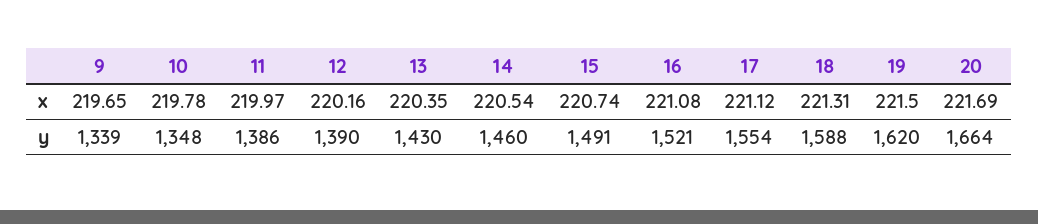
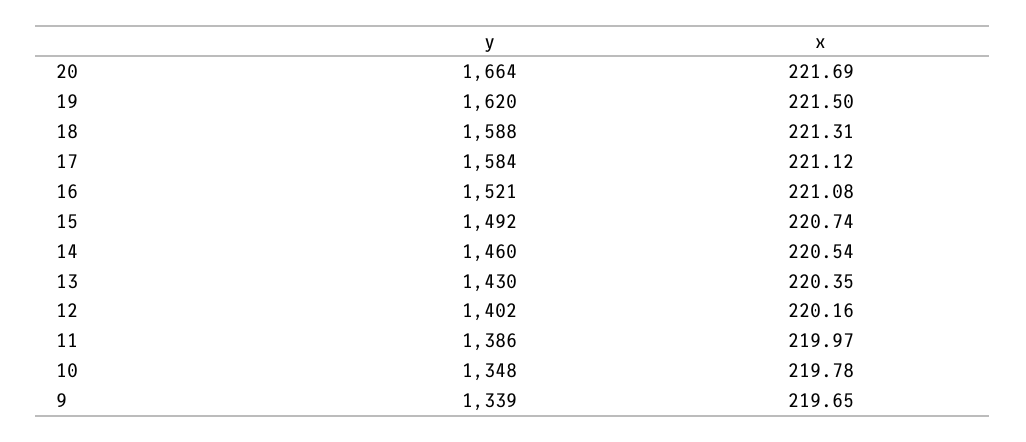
12, y: 1390 -> 1402
15, y: 1491 -> 1492
17, y: 1554 -> 1584

